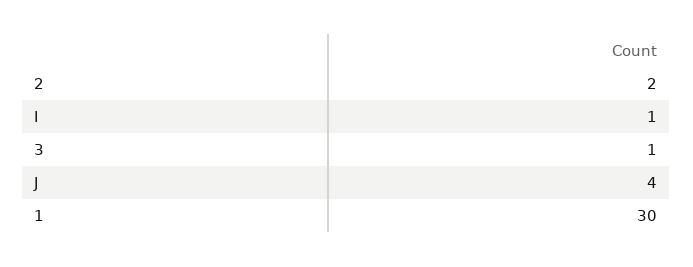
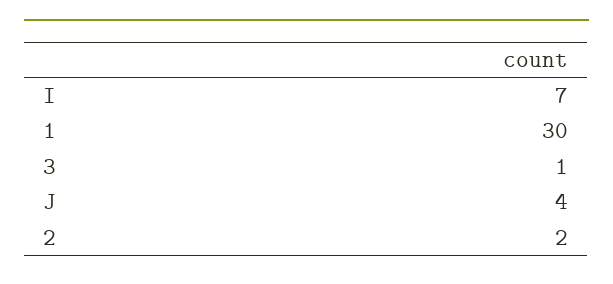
I: 1 -> 7

